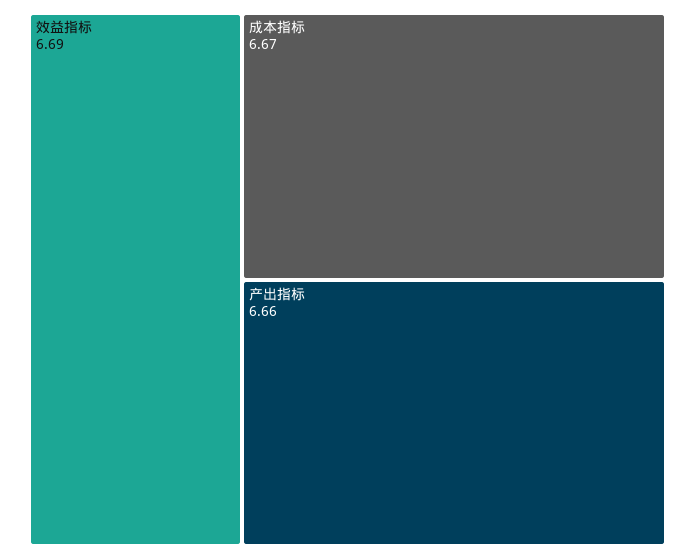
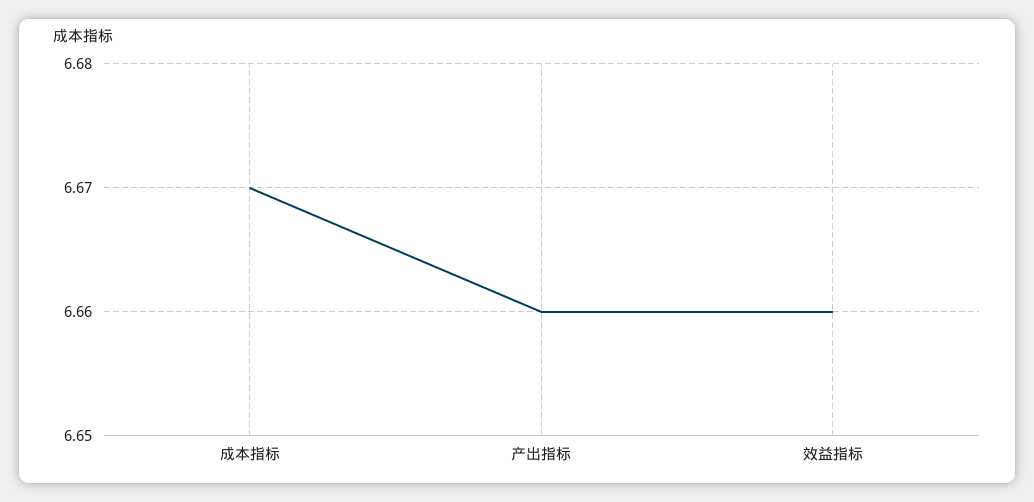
效益指标: 6.69 -> 6.66

